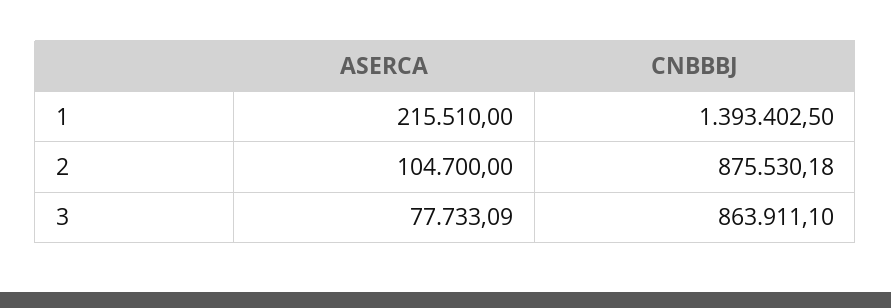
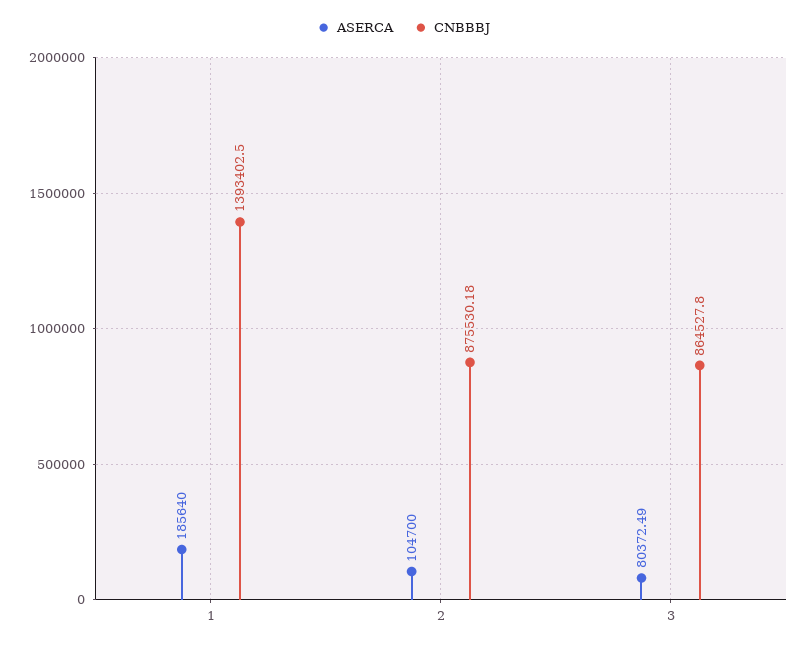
ASERCA, 1: 215510 -> 185640
ASERCA, 3: 77733.09 -> 80372.49
CNBBBJ, 3: 863911.1 -> 864527.8

